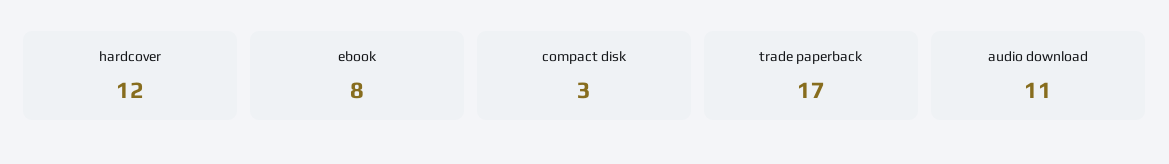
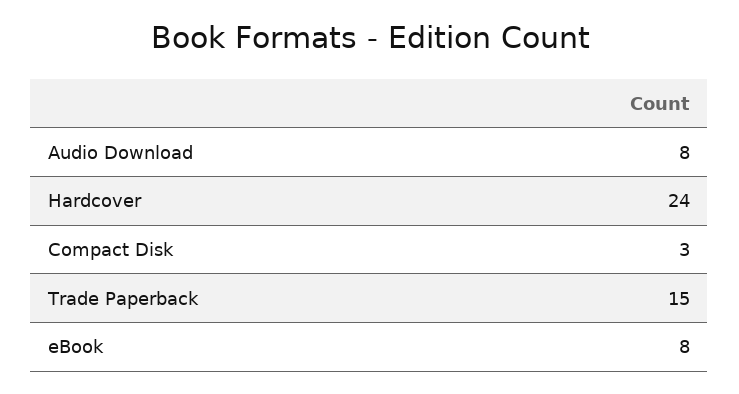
hardcover: 12 -> 24
trade paperback: 17 -> 15
audio download: 11 -> 8

